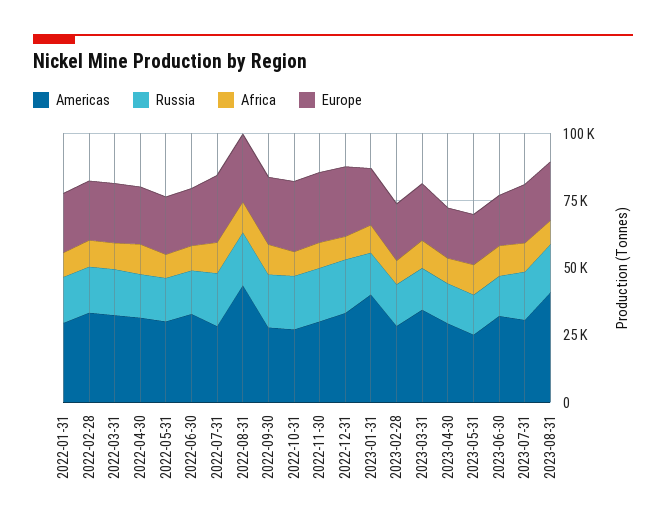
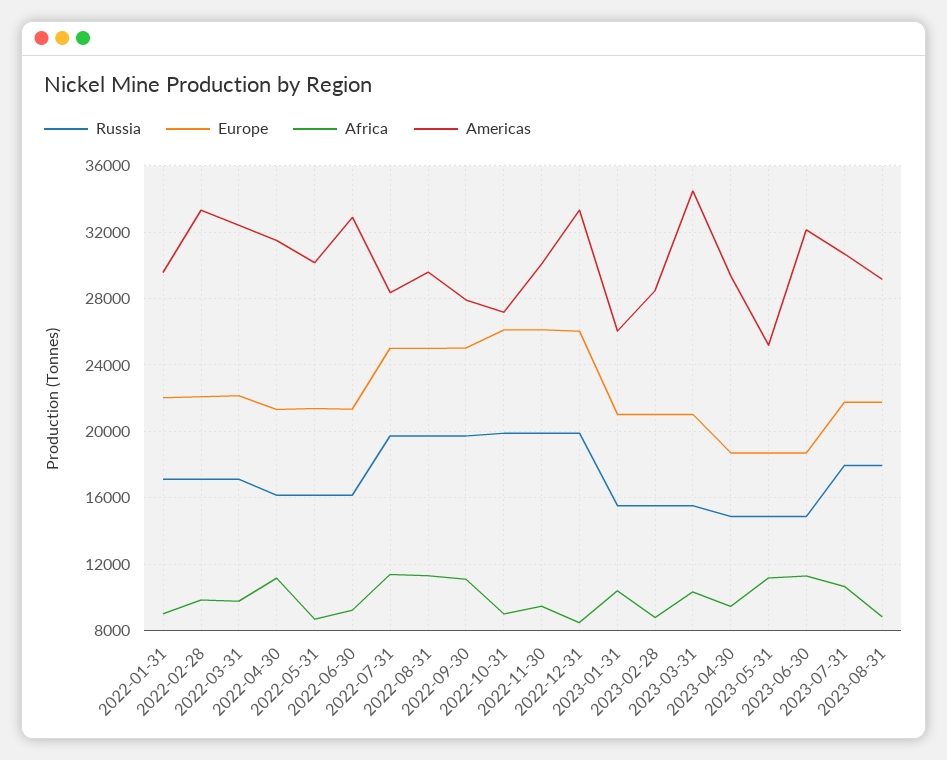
Americas, 2022-08-31: 45000 -> 29500
Americas, 2023-01-31: 40000 -> 26000
Americas, 2023-08-31: 40000 -> 29000

